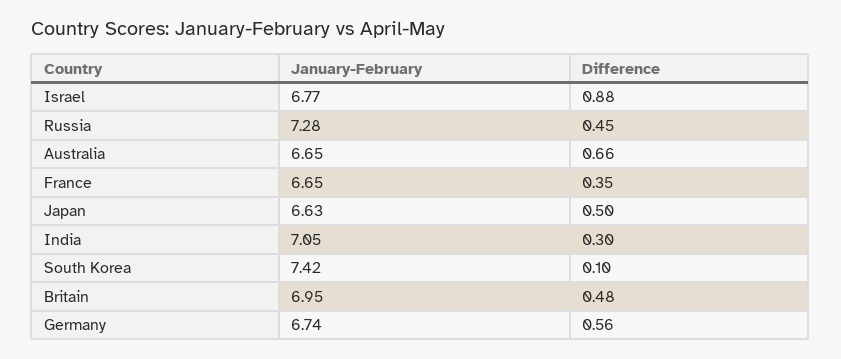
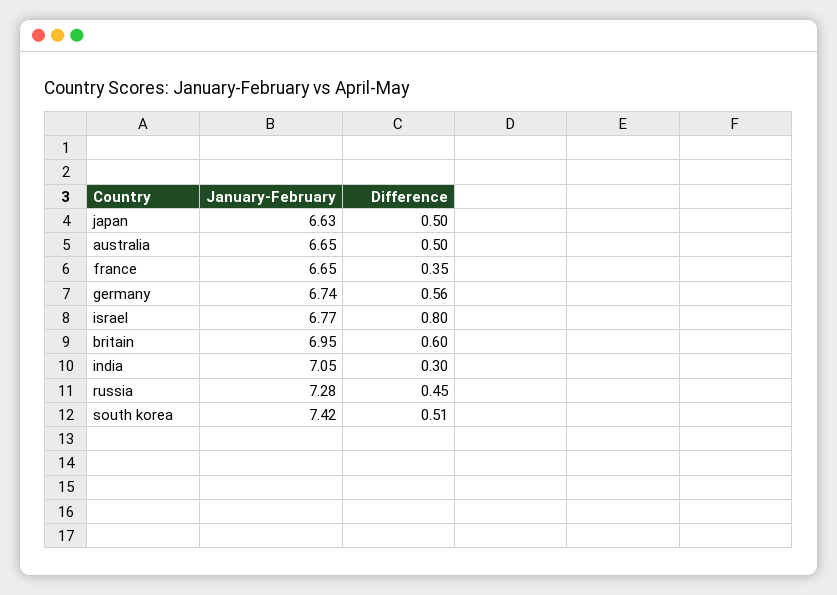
Difference, Israel: 0.88 -> 0.8
Difference, Australia: 0.66 -> 0.5
Difference, South Korea: 0.1 -> 0.51
Difference, Britain: 0.48 -> 0.6

